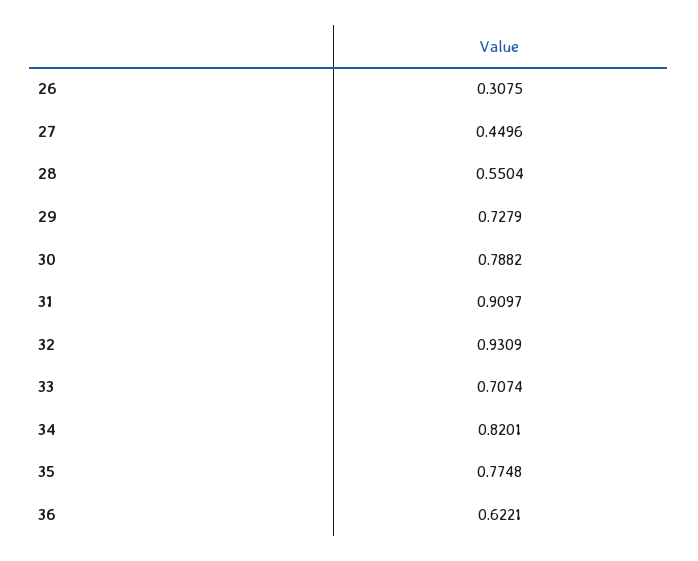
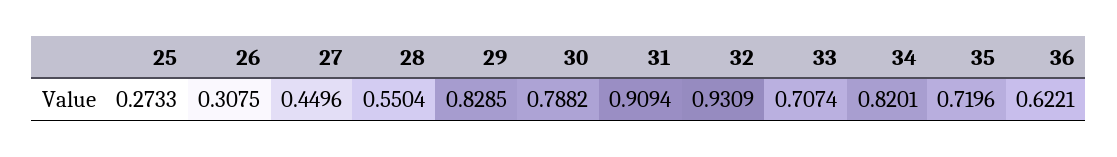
29: 0.7279 -> 0.8285
31: 0.9097 -> 0.9094
35: 0.7748 -> 0.7196
25: none -> 0.2733

